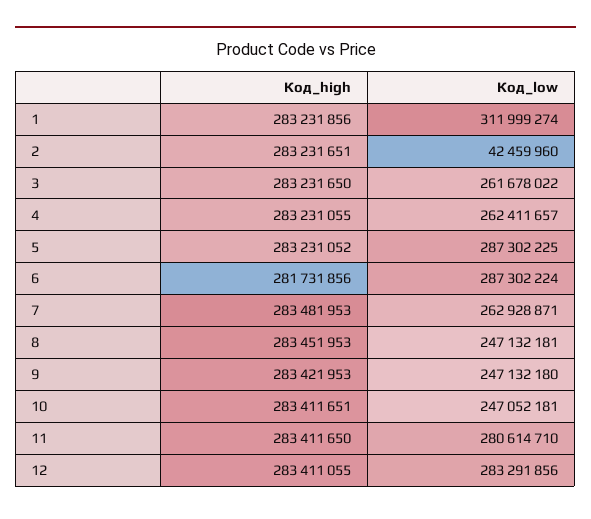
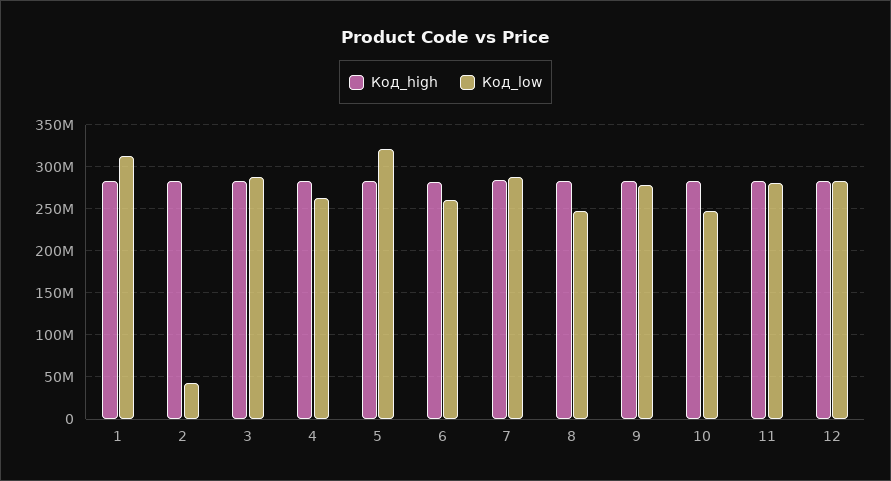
Код_low, 3: 261678022 -> 290000000
Код_low, 5: 287302225 -> 320000000
Код_low, 6: 287302224 -> 260000000
Код_low, 7: 262928871 -> 290000000
Код_low, 9: 247132180 -> 280000000

